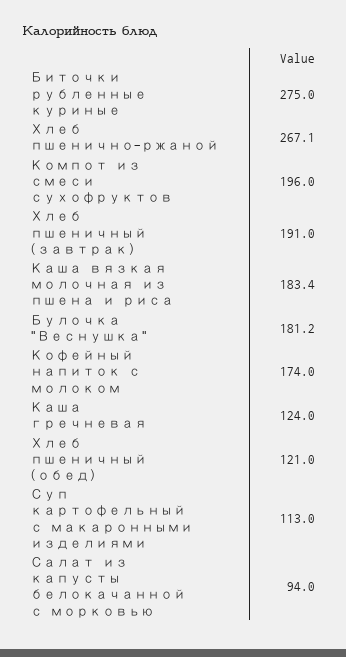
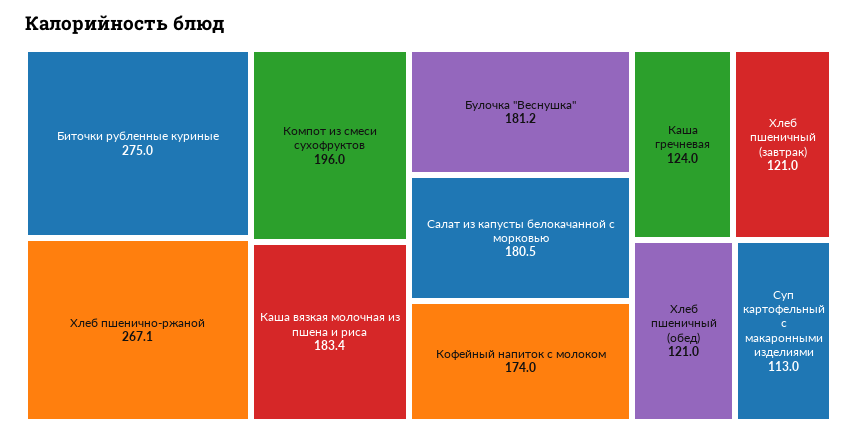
Хлеб пшеничный (завтрак): 191 -> 121
Салат из капусты белокачанной с морковью: 94 -> 180.5

